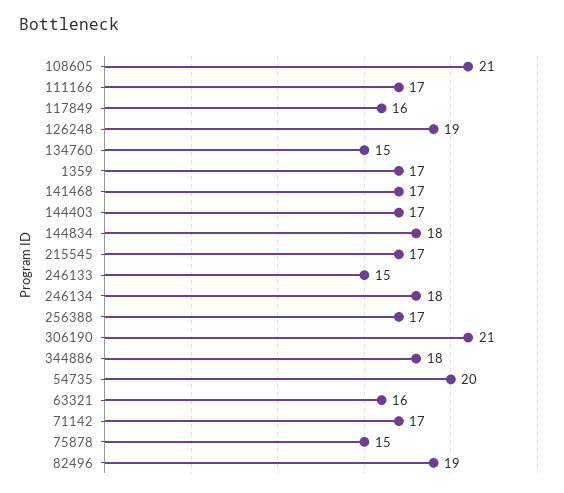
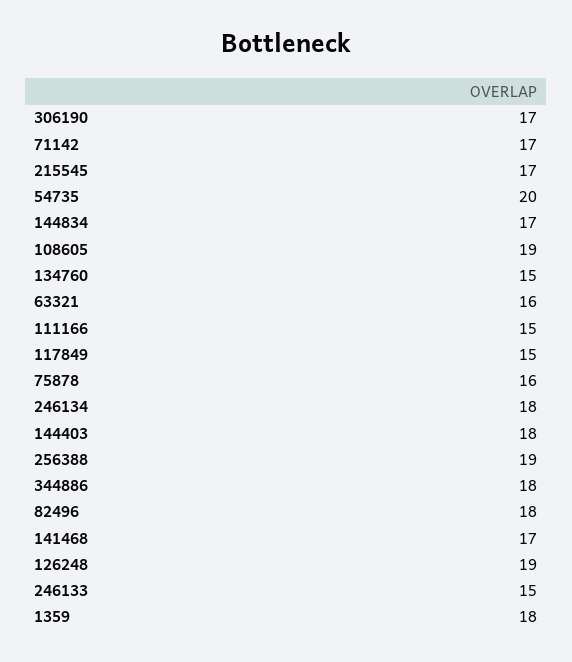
108605: 21 -> 19
111166: 17 -> 15
117849: 16 -> 15
1359: 17 -> 18
144403: 17 -> 18
144834: 18 -> 17
256388: 17 -> 19
306190: 21 -> 17
75878: 15 -> 16
82496: 19 -> 18

